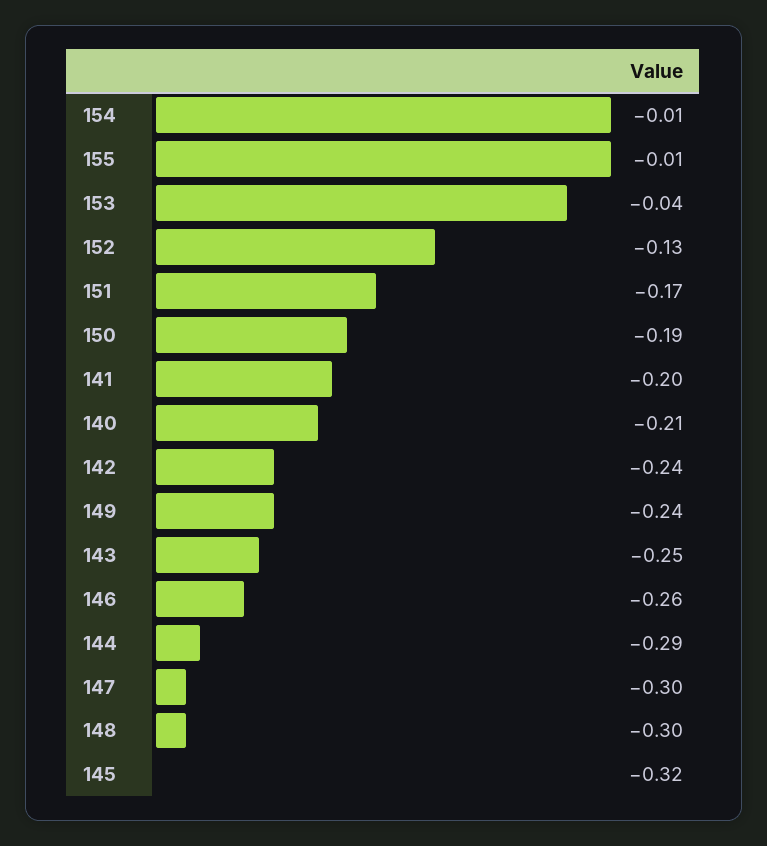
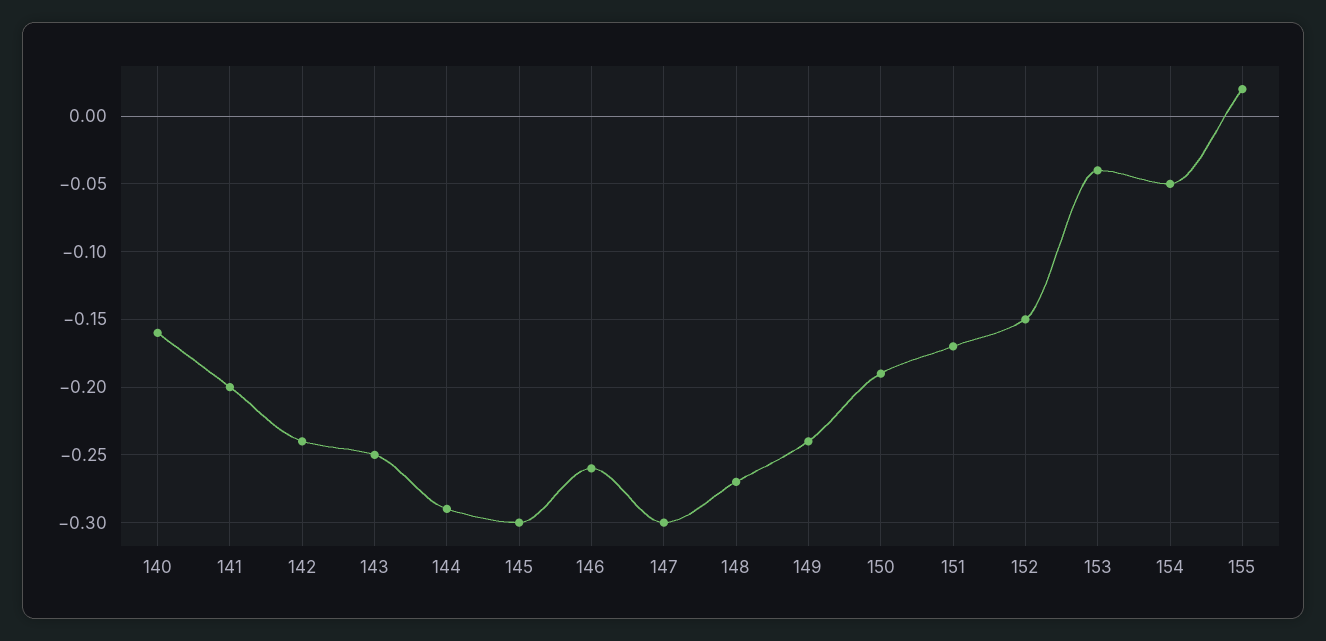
154: -0.01 -> -0.05
155: -0.01 -> 0.02
152: -0.13 -> -0.15
140: -0.21 -> -0.16
148: -0.3 -> -0.27
145: -0.32 -> -0.3

